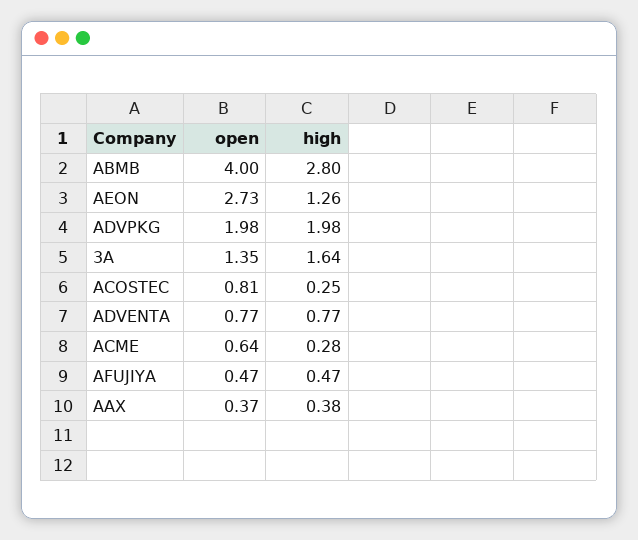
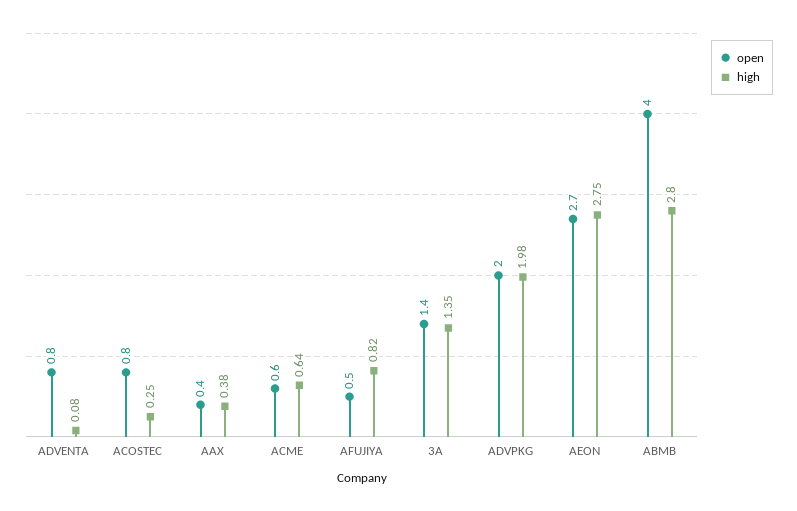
high, AEON: 1.26 -> 2.75
high, 3A: 1.64 -> 1.35
high, ADVENTA: 0.77 -> 0.08
high, ACME: 0.28 -> 0.64
high, AFUJIYA: 0.47 -> 0.82

